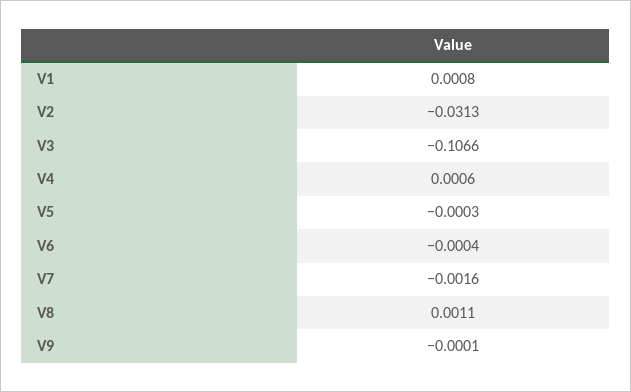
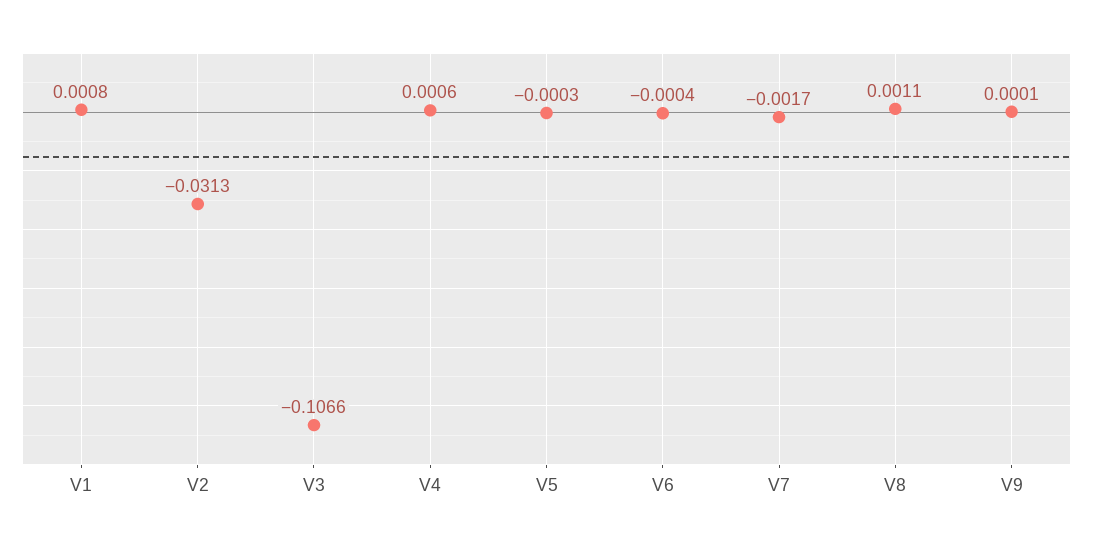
V7: -0.0016 -> -0.0017
V9: -0.0001 -> 0.0001

